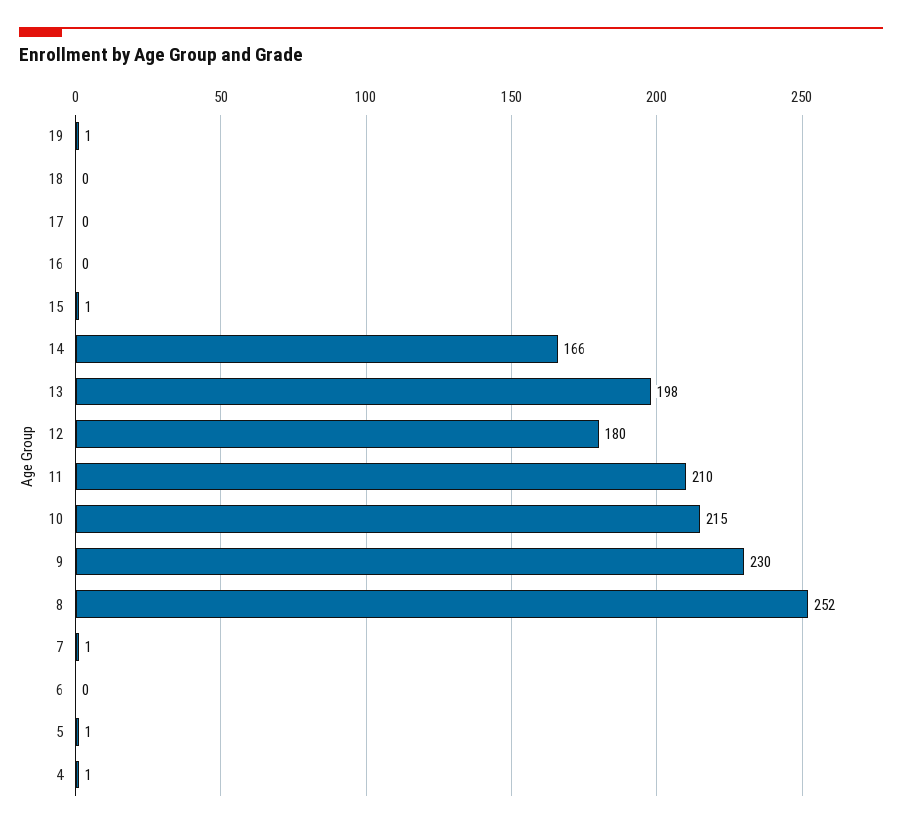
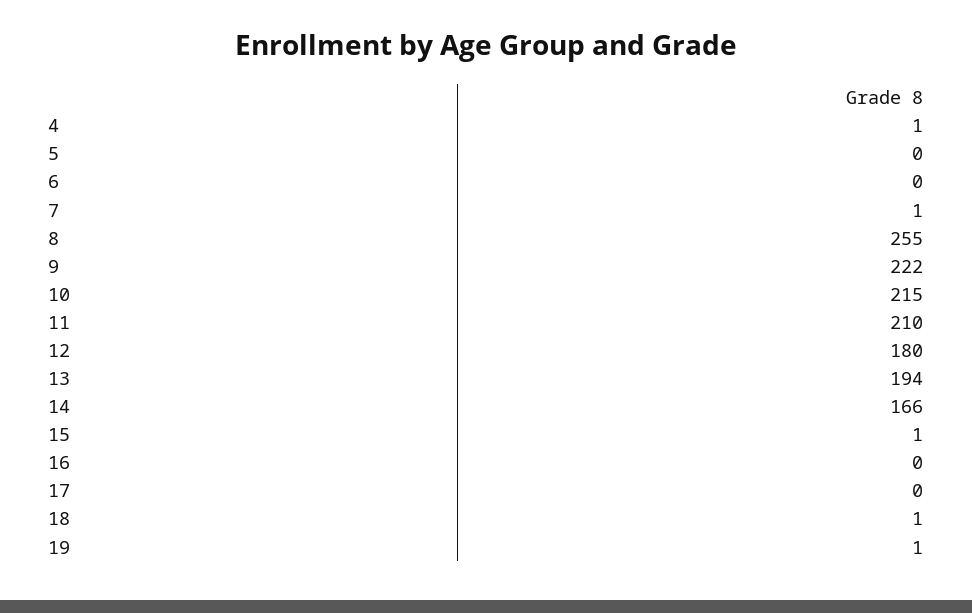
18: 0 -> 1
13: 198 -> 194
9: 230 -> 222
8: 252 -> 255
5: 1 -> 0

